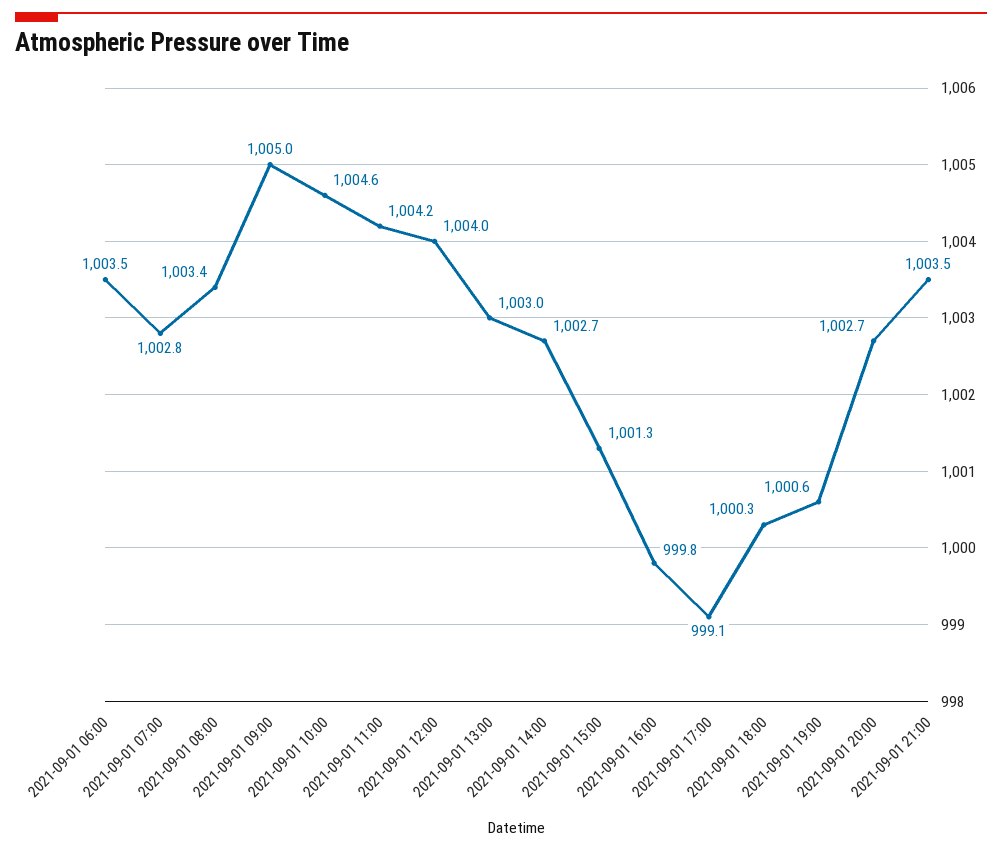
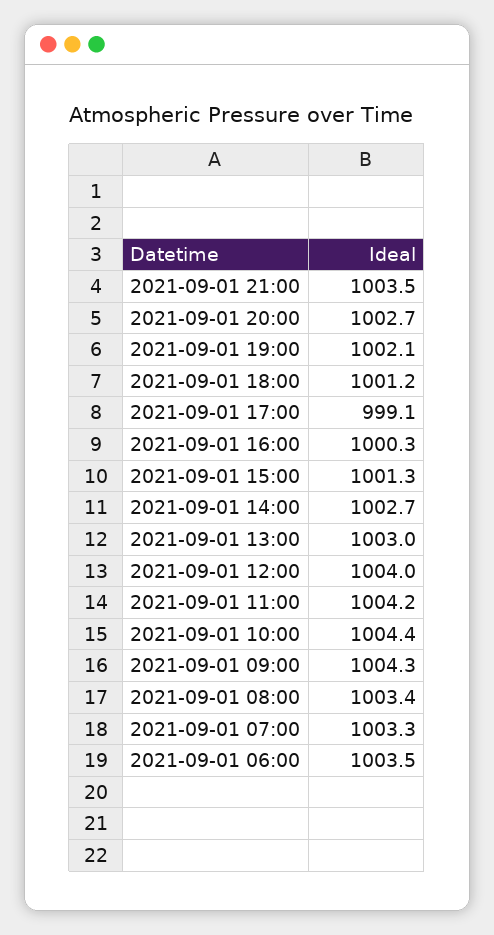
2021-09-01 07:00: 1002.8 -> 1003.3
2021-09-01 09:00: 1005 -> 1004.3
2021-09-01 10:00: 1004.6 -> 1004.4
2021-09-01 16:00: 999.8 -> 1000.3
2021-09-01 18:00: 1000.3 -> 1001.2
2021-09-01 19:00: 1000.6 -> 1002.1

